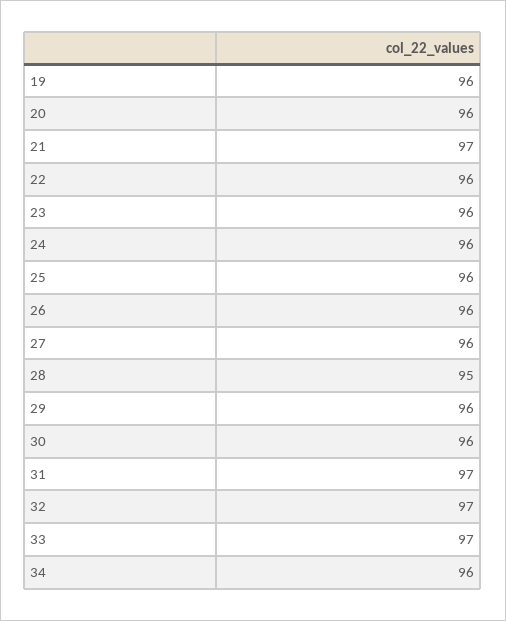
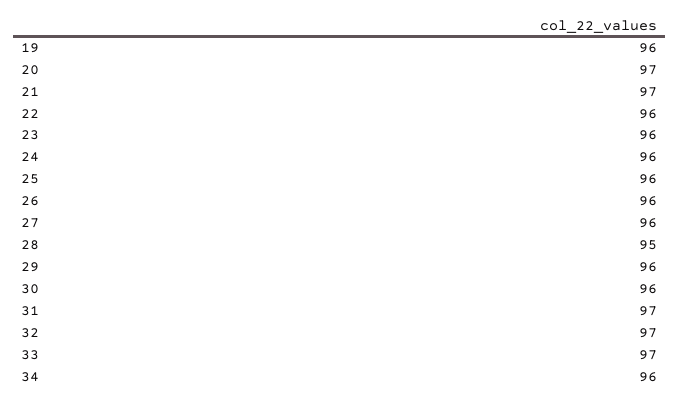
20: 96 -> 97

